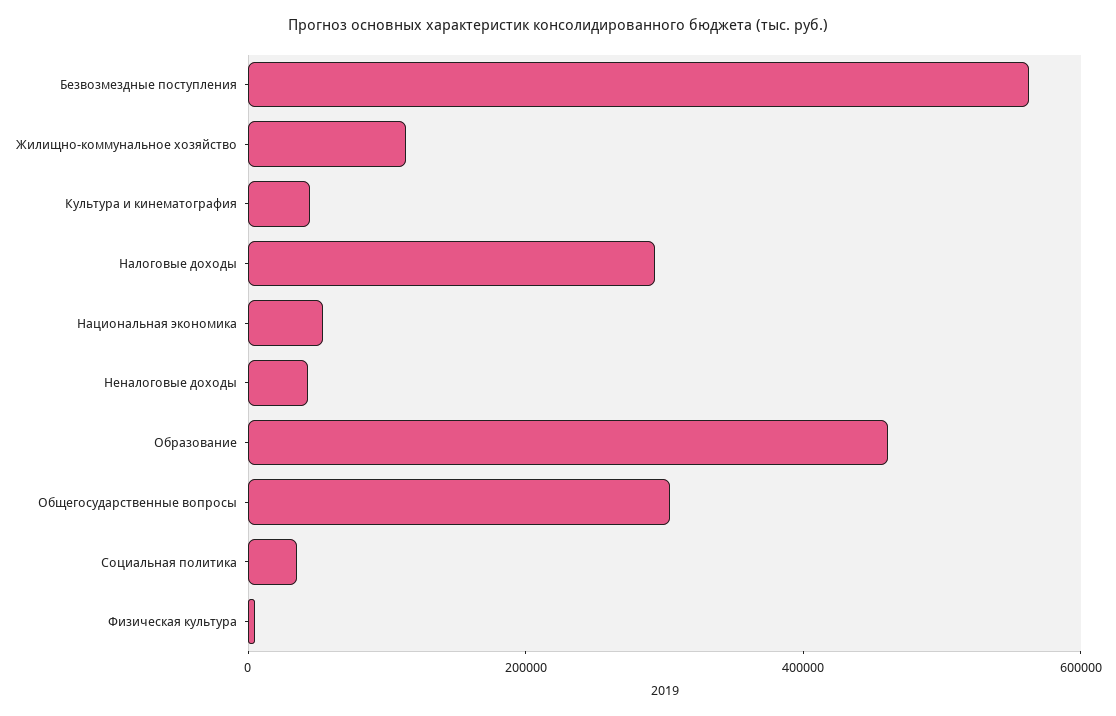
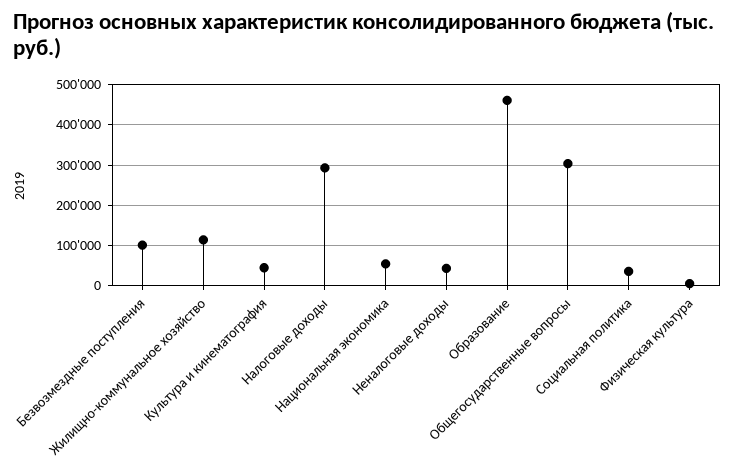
Безвозмездные поступления: 550000 -> 100000

